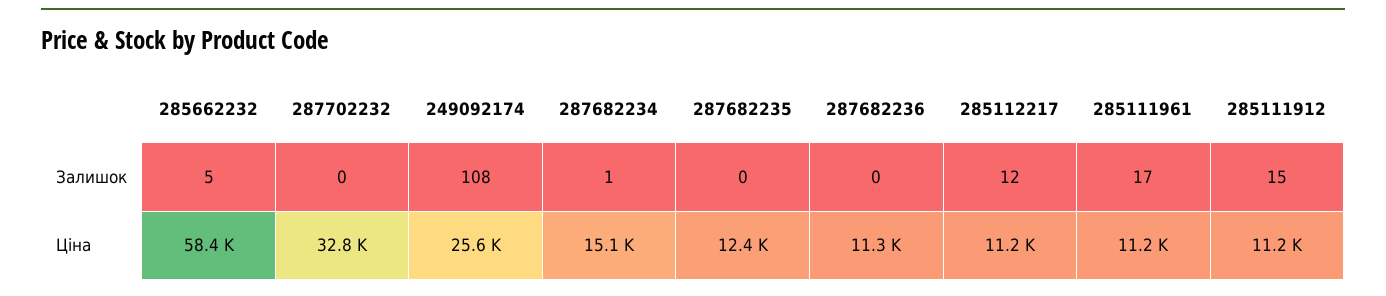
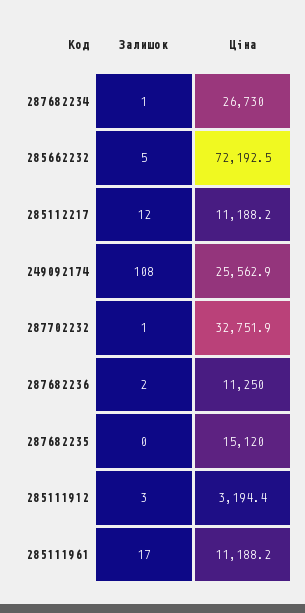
287702232, Залишок: 0 -> 1
287682236, Залишок: 0 -> 2
285111912, Залишок: 15 -> 3
285662232, Ціна: 58400 -> 72192.5
287682234, Ціна: 15100 -> 26730
287682235, Ціна: 12400 -> 15120
285111912, Ціна: 11200 -> 3194.4

